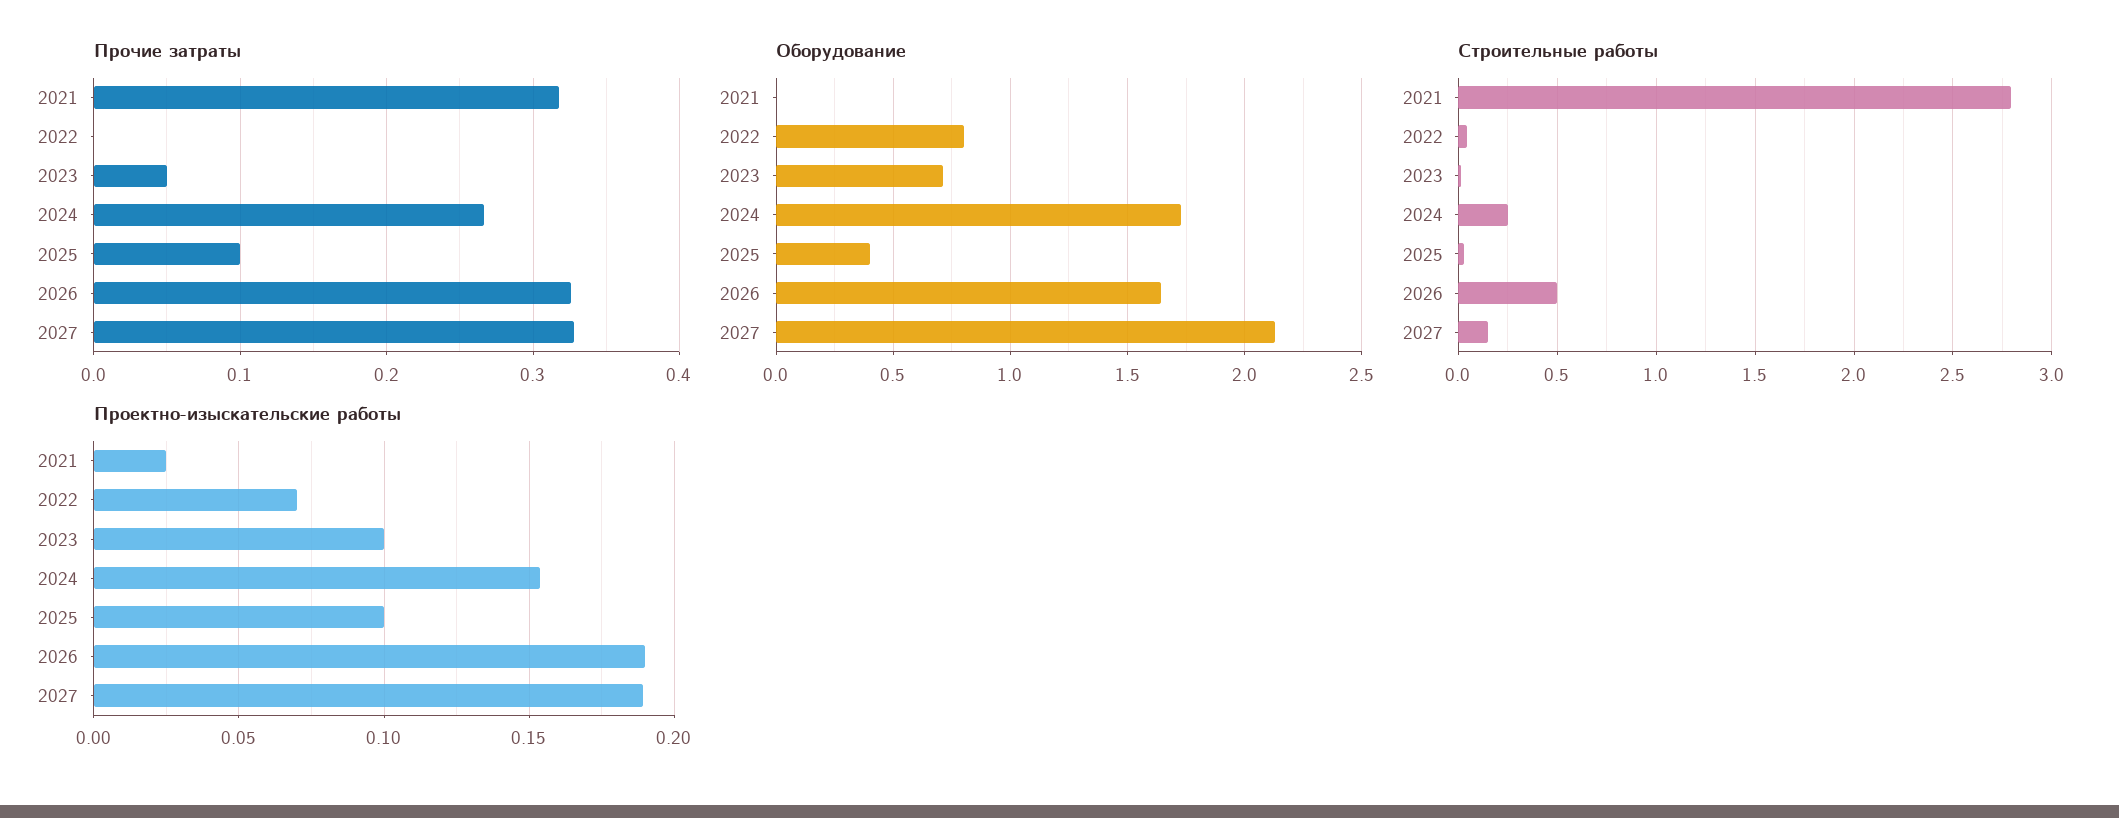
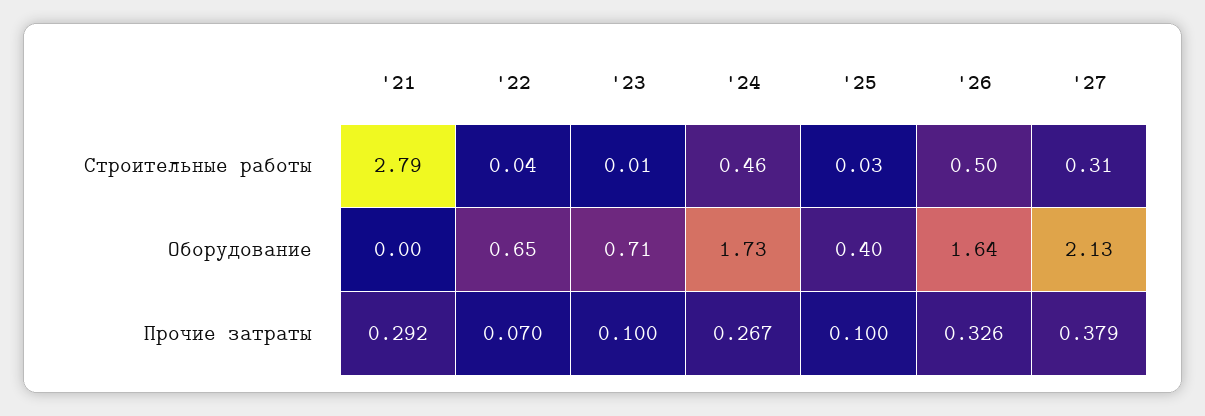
Прочие затраты, 2021: 0.32 -> 0.292
Прочие затраты, 2022: 0 -> 0.07
Прочие затраты, 2023: 0.05 -> 0.1
Прочие затраты, 2027: 0.33 -> 0.379
Оборудование, 2022: 0.8 -> 0.65
Строительные работы, 2024: 0.25 -> 0.46
Строительные работы, 2027: 0.15 -> 0.31
Проектно-изыскательские работы, 2021: 0.025 -> none
Проектно-изыскательские работы, 2022: 0.07 -> none
Проектно-изыскательские работы, 2023: 0.1 -> none
Проектно-изыскательские работы, 2024: 0.155 -> none
Проектно-изыскательские работы, 2025: 0.1 -> none
Проектно-изыскательские работы, 2026: 0.19 -> none
Проектно-изыскательские работы, 2027: 0.19 -> none

